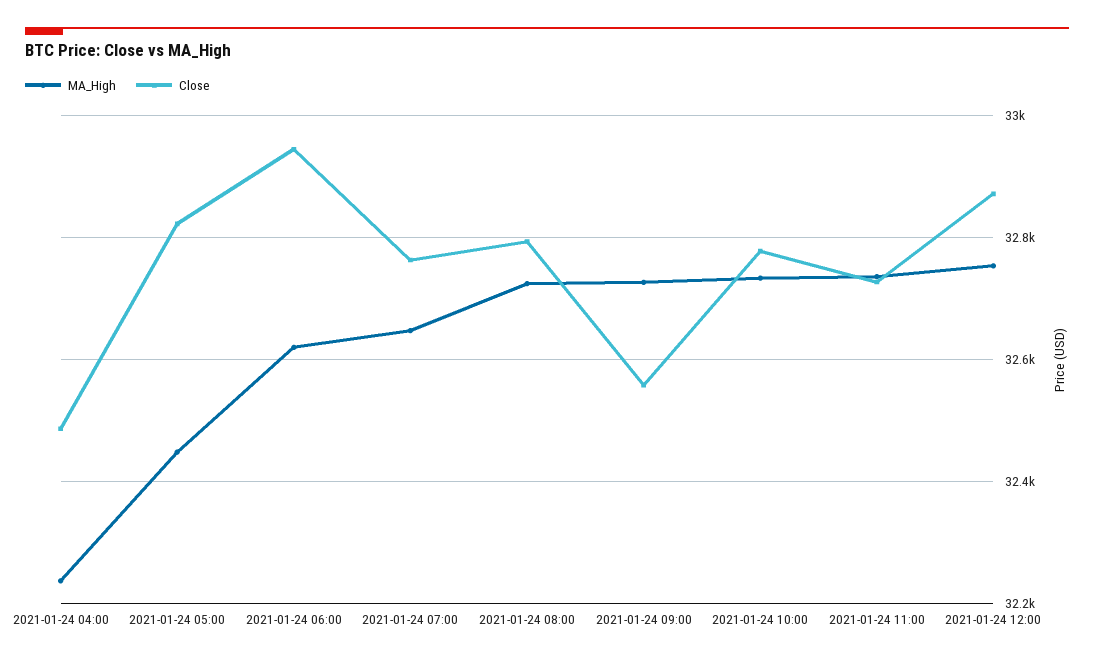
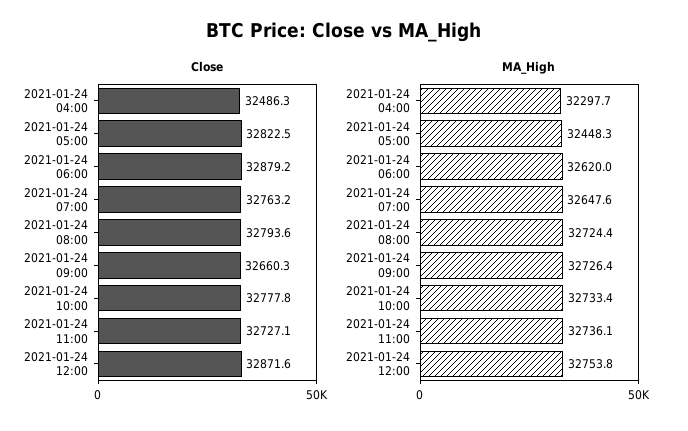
MA_High, 2021-01-24 04:00: 32240 -> 32297.7
Close, 2021-01-24 06:00: 32940 -> 32879.2
Close, 2021-01-24 09:00: 32560 -> 32660.3

